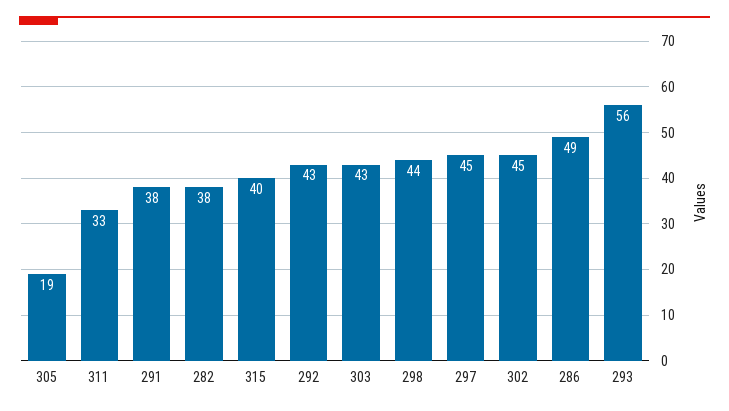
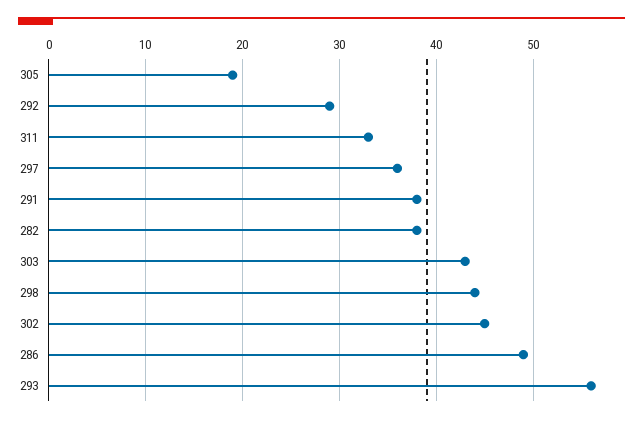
315: 40 -> none
292: 43 -> 29
297: 45 -> 36

